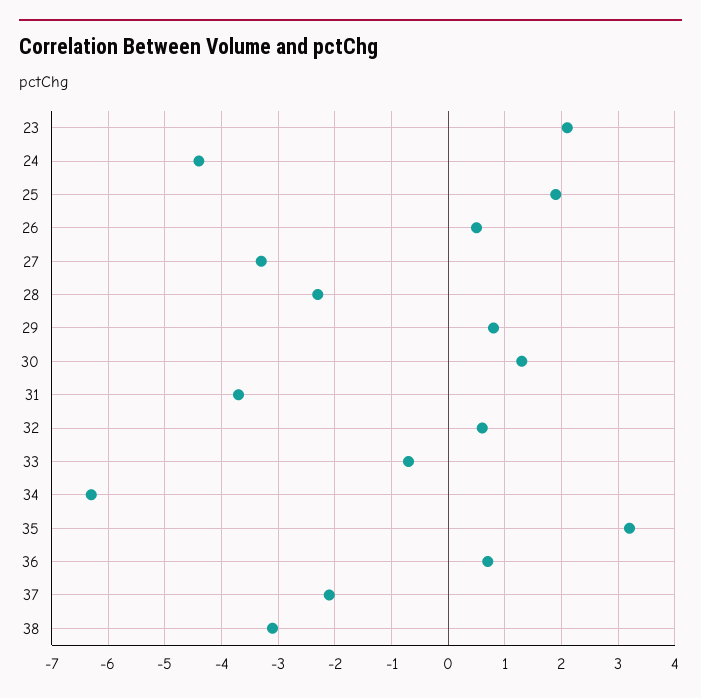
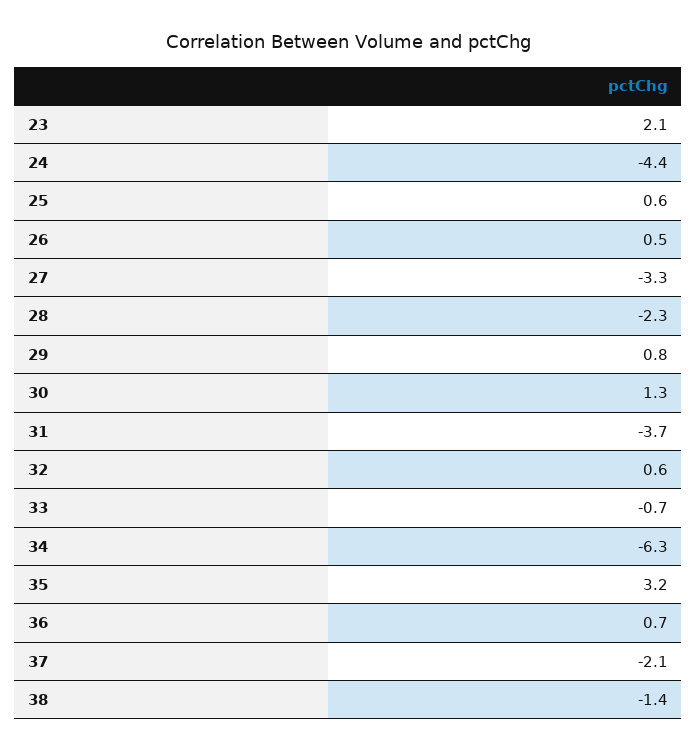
25: 2 -> 0.6
38: -3 -> -1.4

